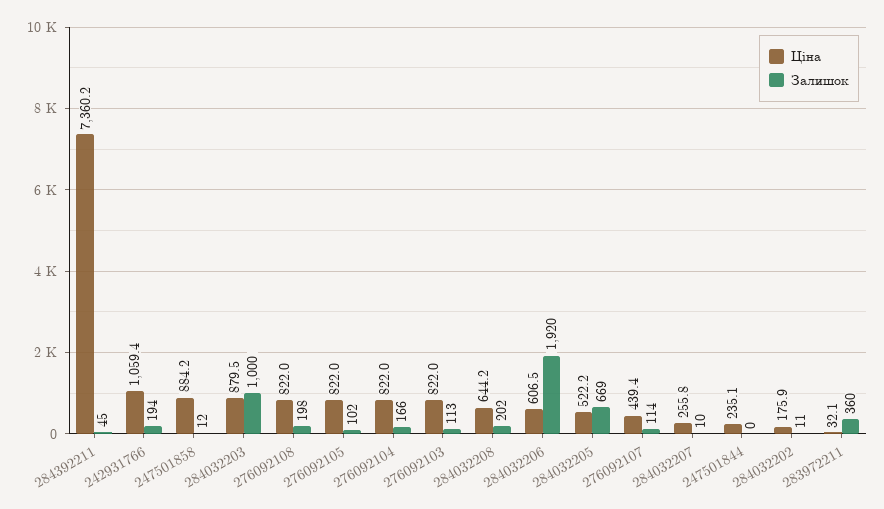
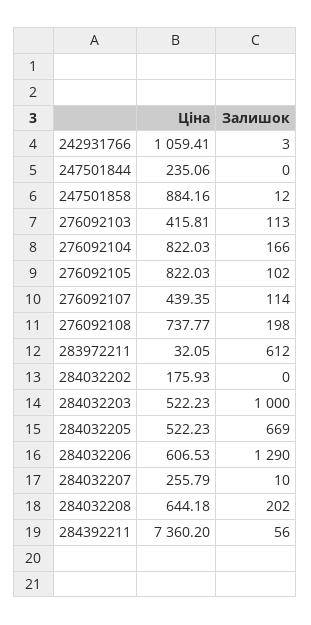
Залишок, 284392211: 45 -> 56
Залишок, 242931766: 194 -> 3
Ціна, 284032203: 879.5 -> 522.23
Ціна, 276092108: 822 -> 737.77
Ціна, 276092103: 822 -> 415.81
Залишок, 284032206: 1920 -> 1290
Залишок, 284032202: 11 -> 0
Залишок, 283972211: 360 -> 612

